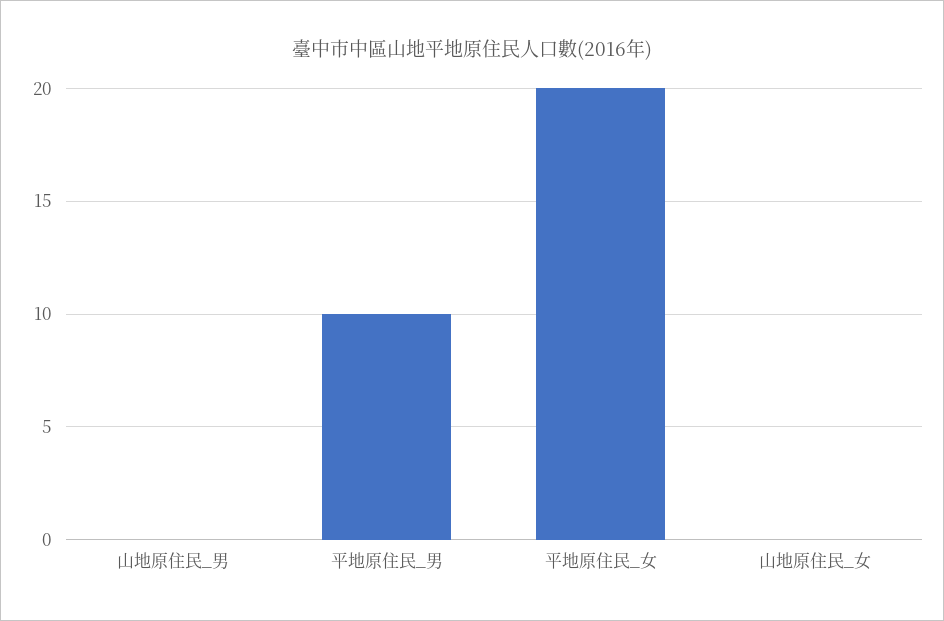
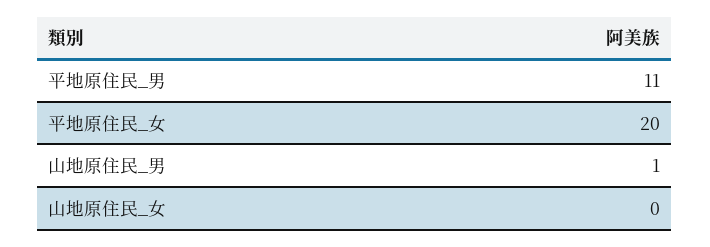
山地原住民_男: 0 -> 1
平地原住民_男: 10 -> 11

